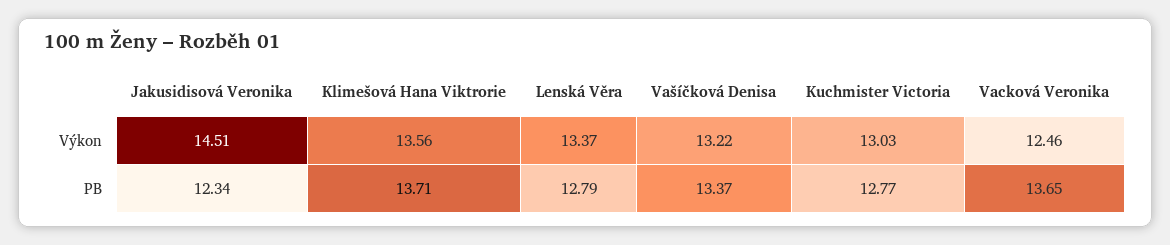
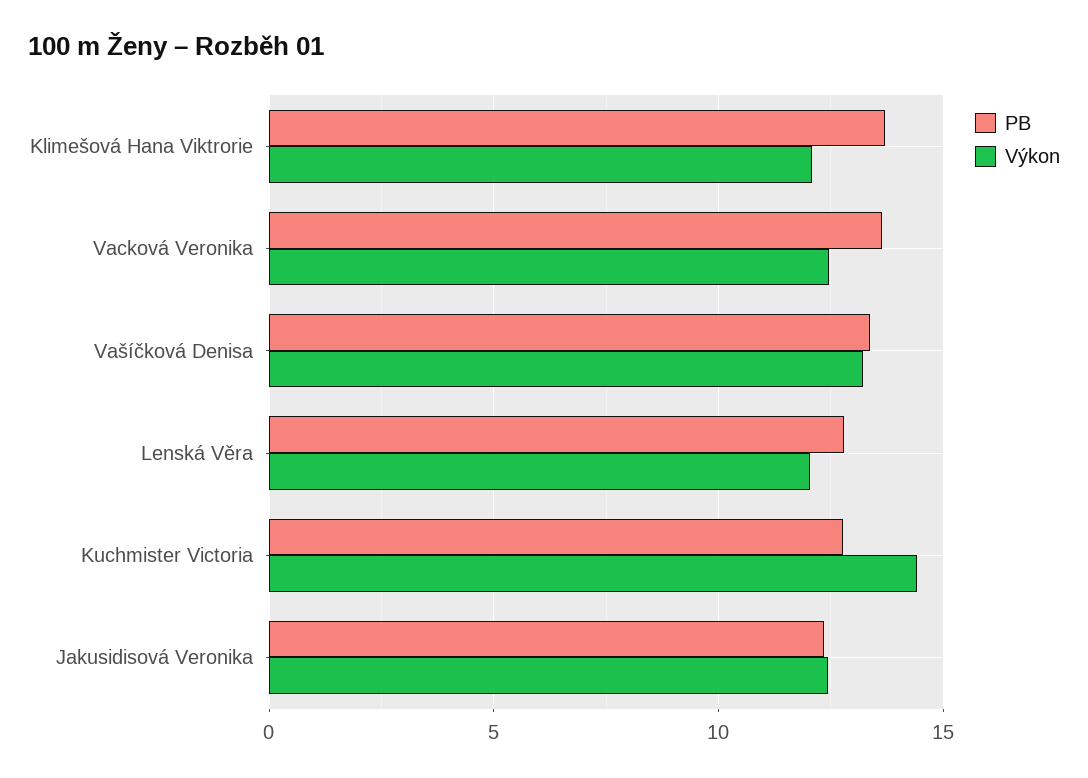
Výkon, Jakusidisová Veronika: 14.51 -> 12.5
Výkon, Klimešová Hana Viktrorie: 13.56 -> 12
Výkon, Lenská Věra: 13.37 -> 12
Výkon, Kuchmister Victoria: 13.03 -> 14.5

